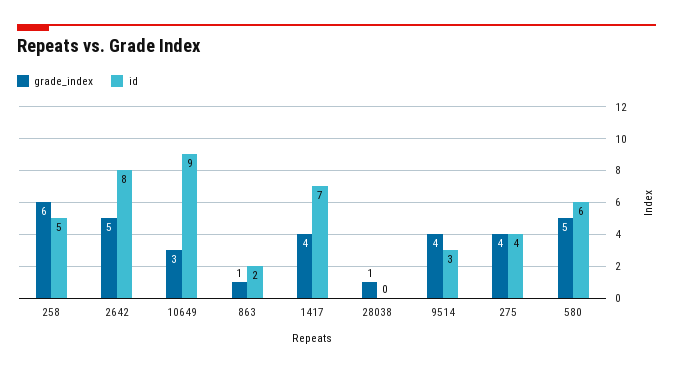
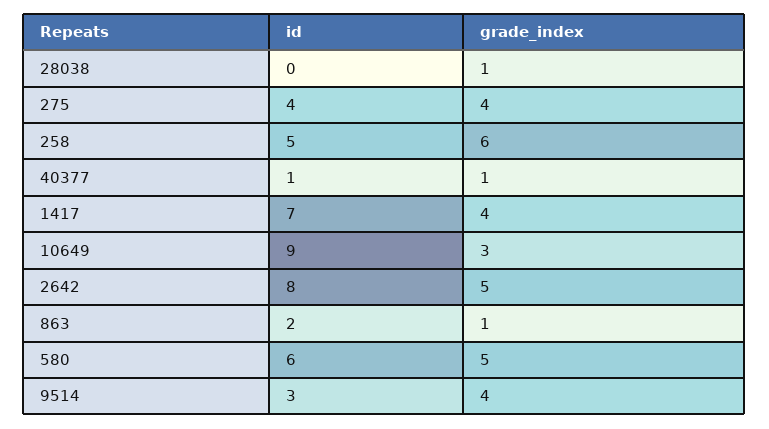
id, 40377: none -> 1
grade_index, 40377: none -> 1

